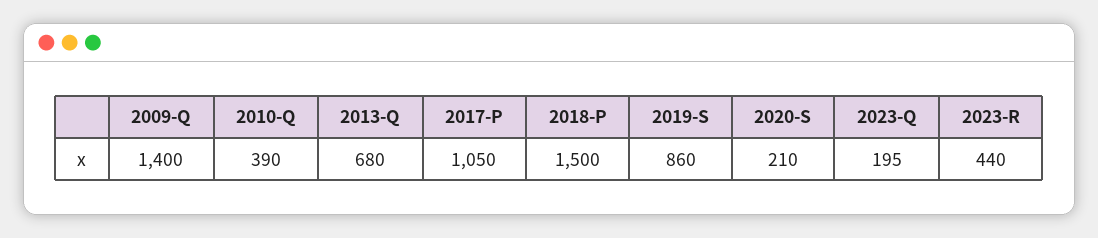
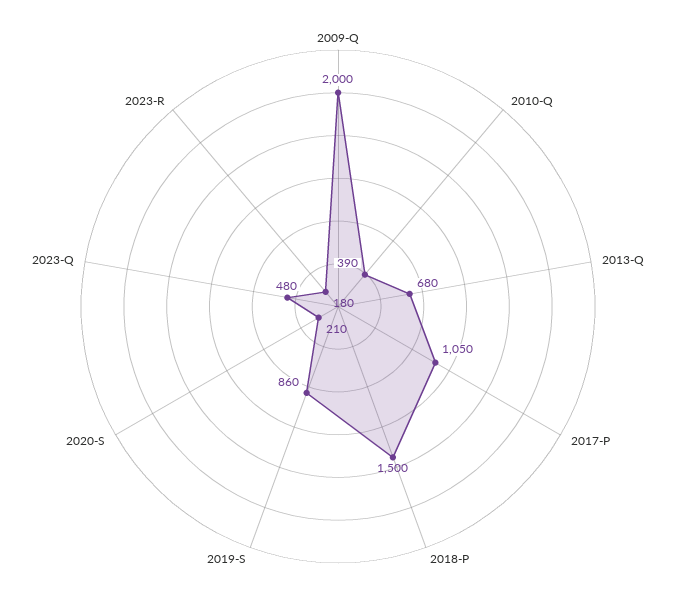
2009-Q: 1400 -> 2000
2023-Q: 195 -> 480
2023-R: 440 -> 180

